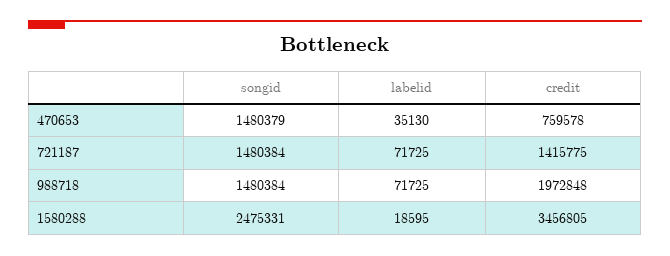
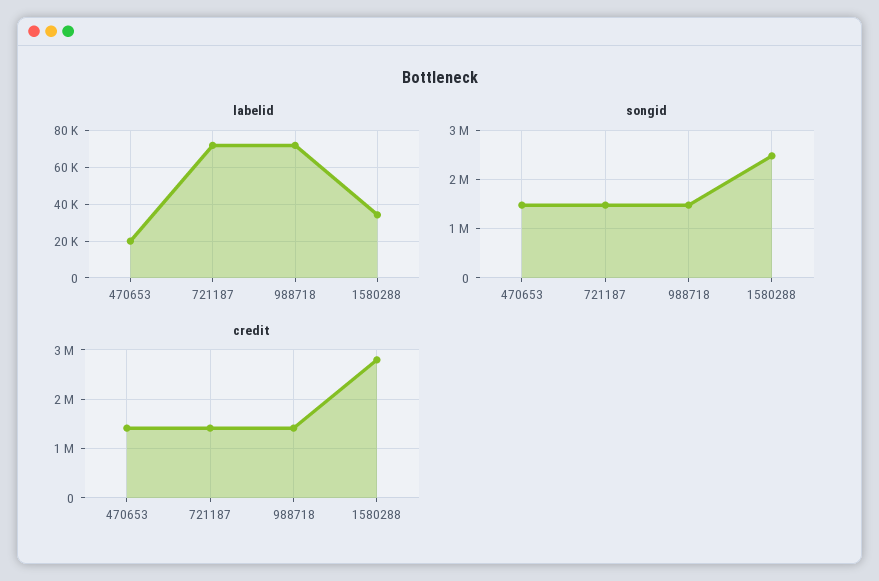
labelid, 470653: 35130 -> 20000
credit, 470653: 759578 -> 1400000
credit, 988718: 1972848 -> 1400000
labelid, 1580288: 18595 -> 35000
credit, 1580288: 3456805 -> 2800000

